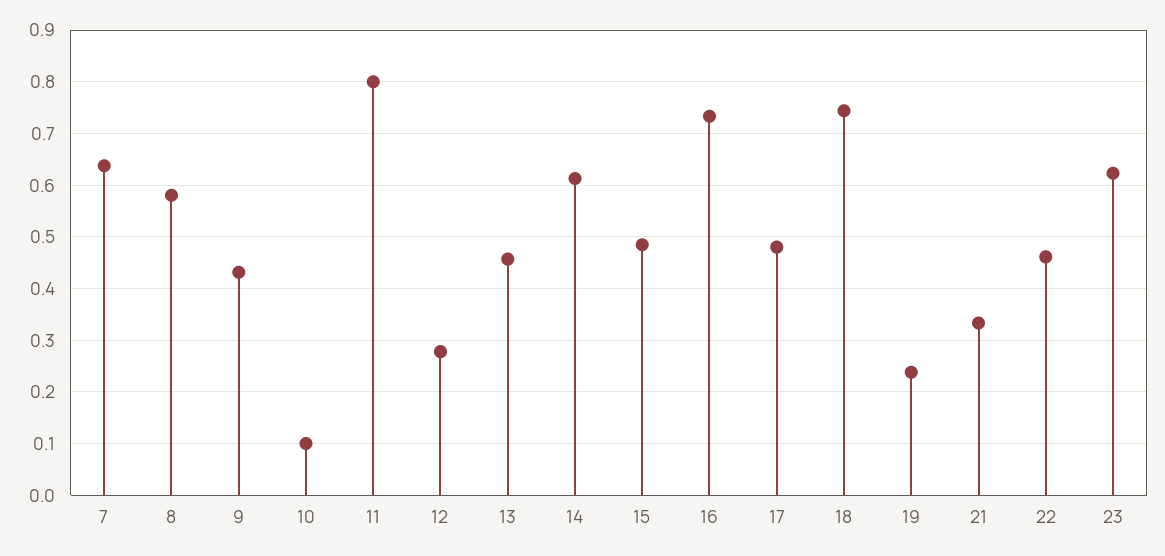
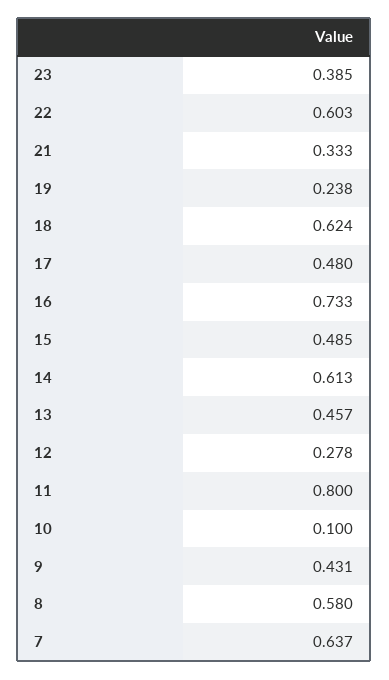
18: 0.74 -> 0.624
22: 0.46 -> 0.603
23: 0.62 -> 0.385

